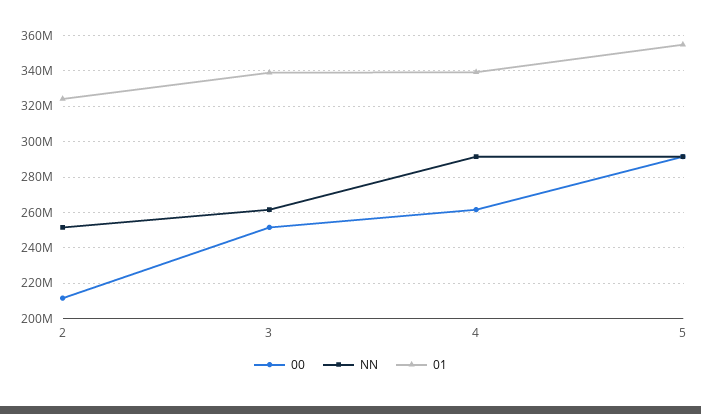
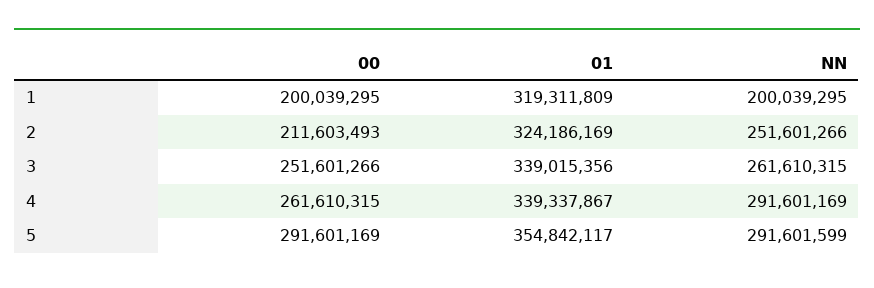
00, 1: none -> 200039295
01, 1: none -> 319311809
NN, 1: none -> 200039295

